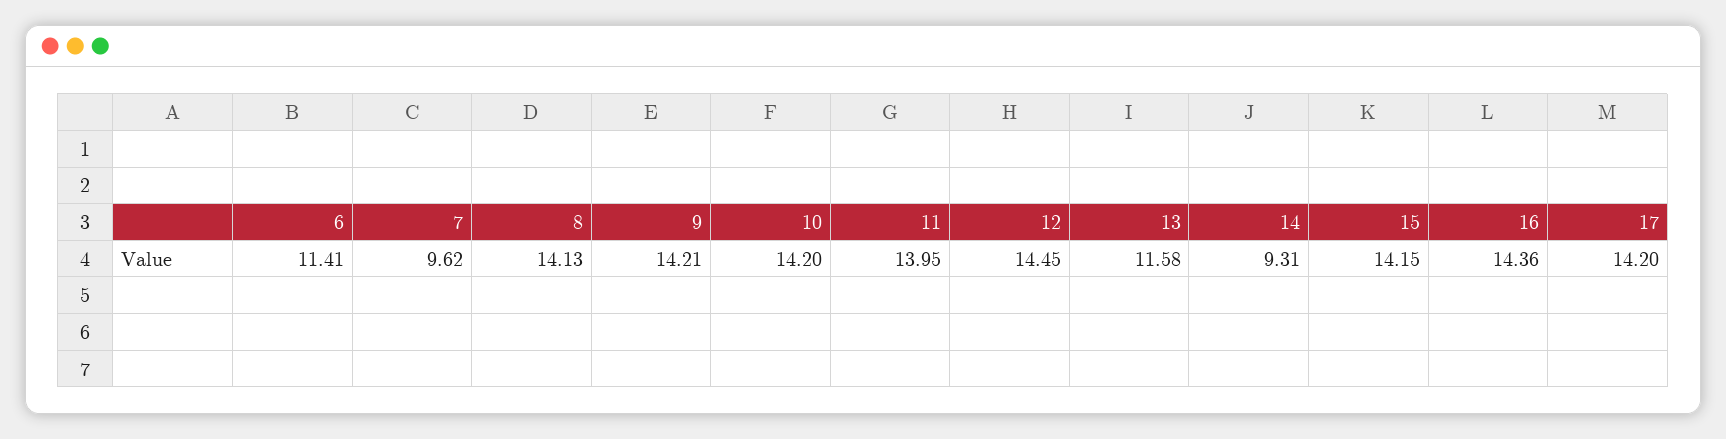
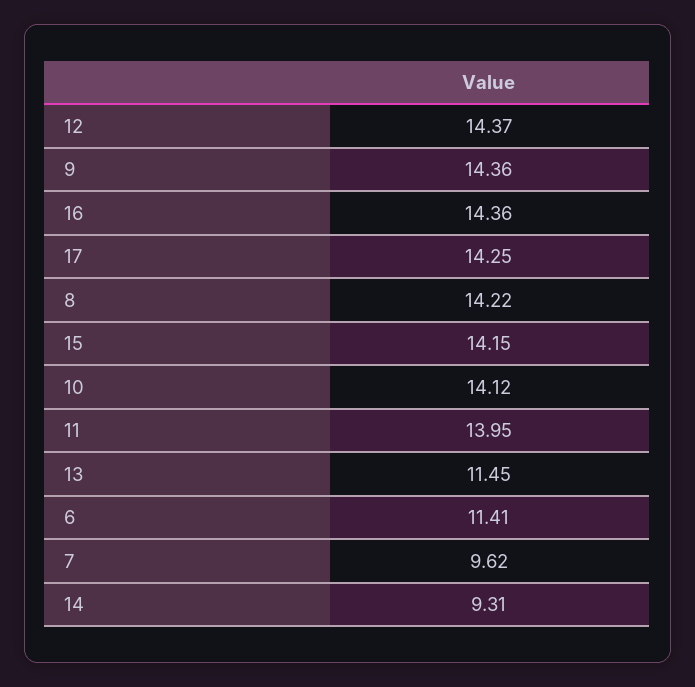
8: 14.13 -> 14.22
9: 14.21 -> 14.36
10: 14.2 -> 14.12
12: 14.45 -> 14.37
13: 11.58 -> 11.45
17: 14.2 -> 14.25

